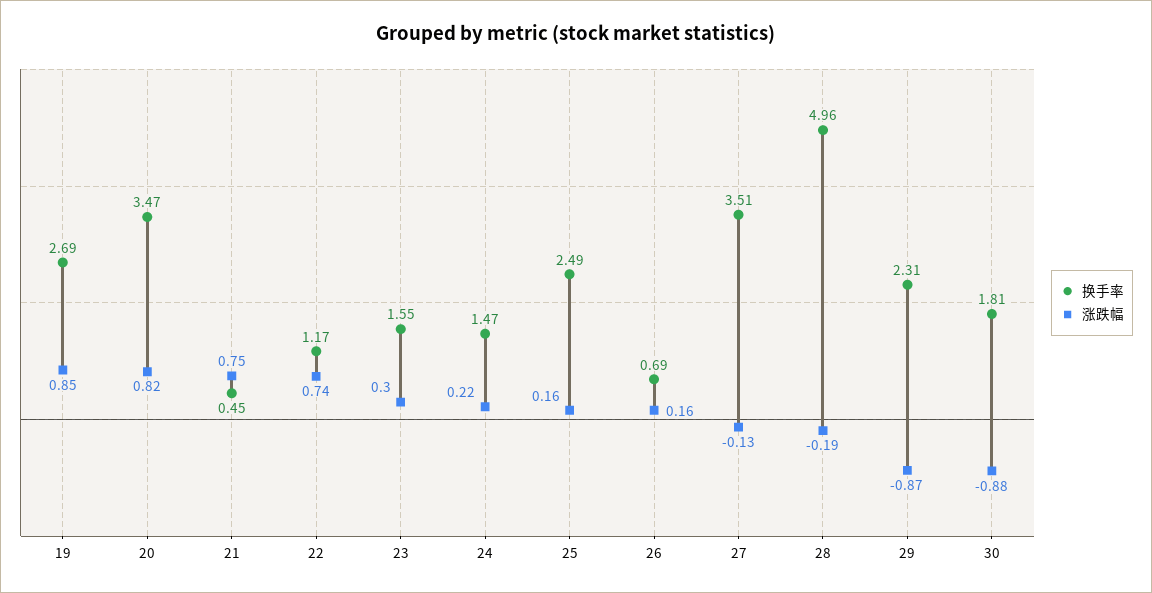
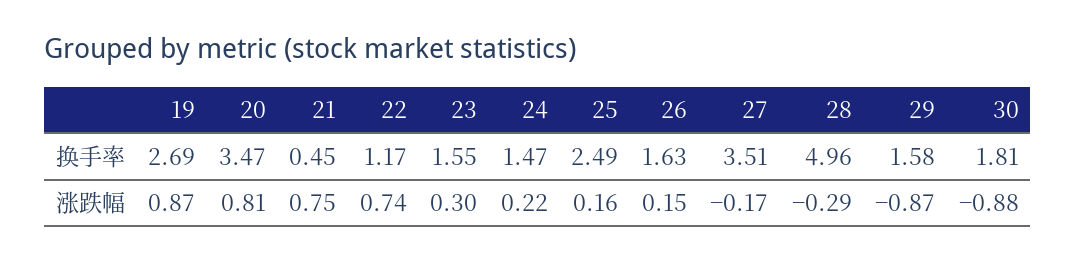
涨跌幅, 19: 0.85 -> 0.87
涨跌幅, 20: 0.82 -> 0.81
换手率, 26: 0.69 -> 1.63
涨跌幅, 26: 0.16 -> 0.15
涨跌幅, 27: -0.13 -> -0.17
涨跌幅, 28: -0.19 -> -0.29
换手率, 29: 2.31 -> 1.58

